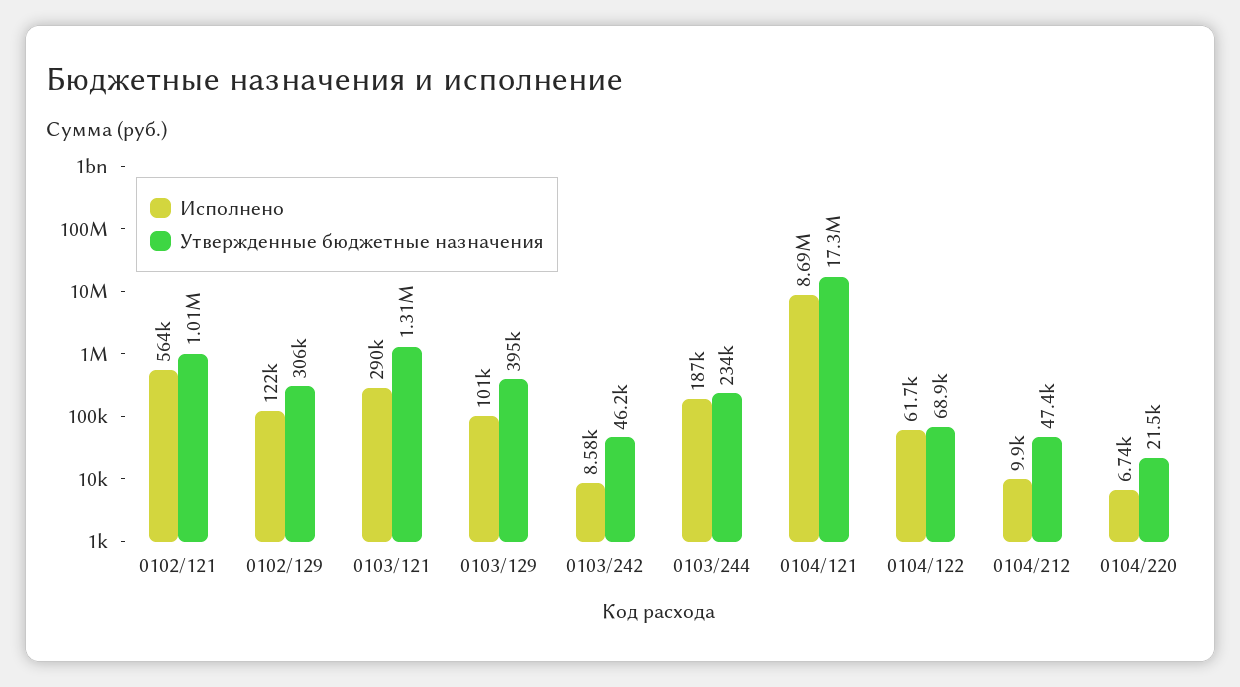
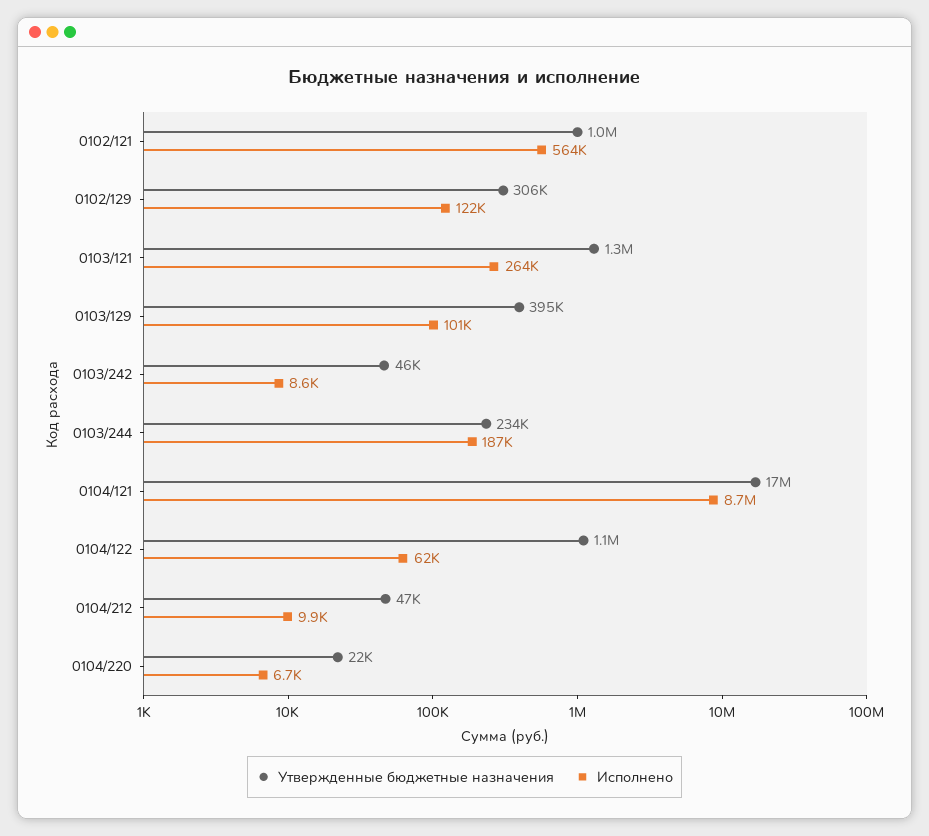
Исполнено, 0103/121: 290000 -> 264000
Утвержденные бюджетные назначения, 0104/122: 68900 -> 1100000

